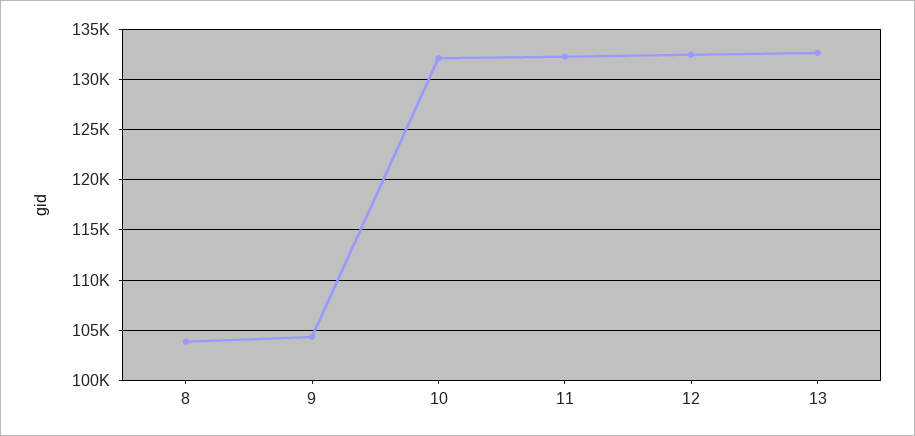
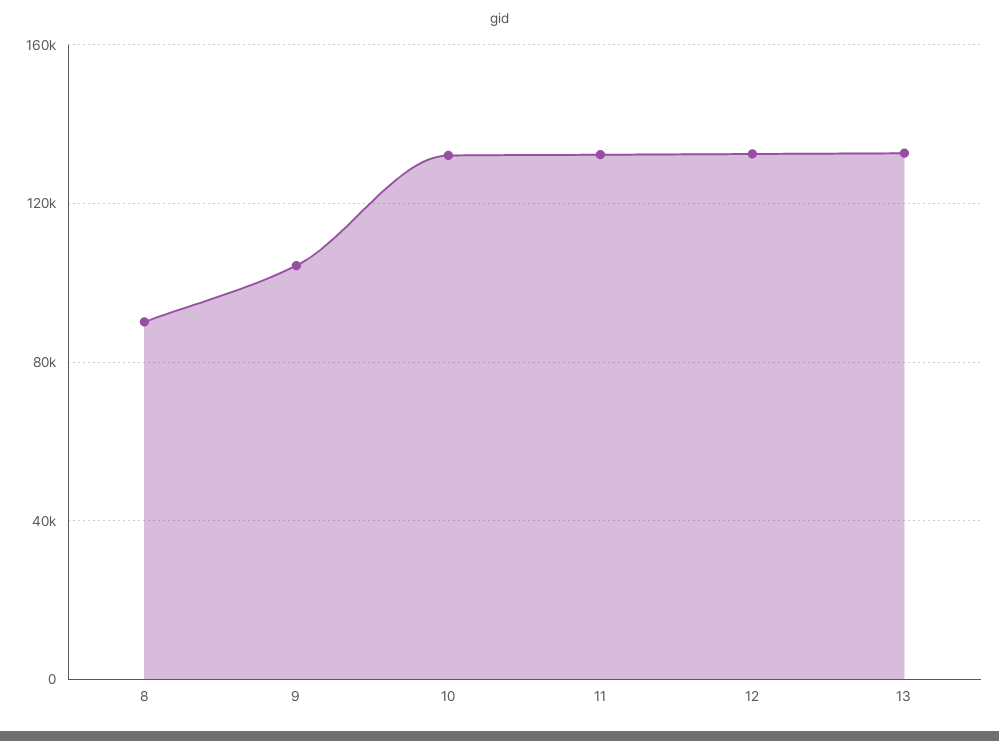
8: 104000 -> 90000

